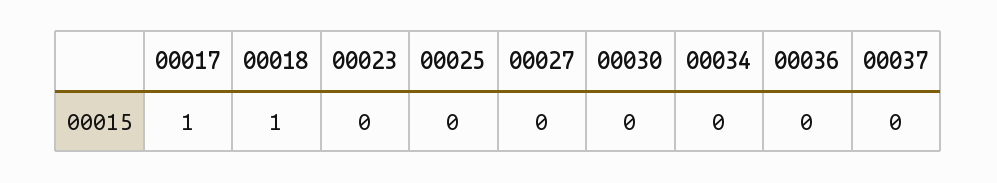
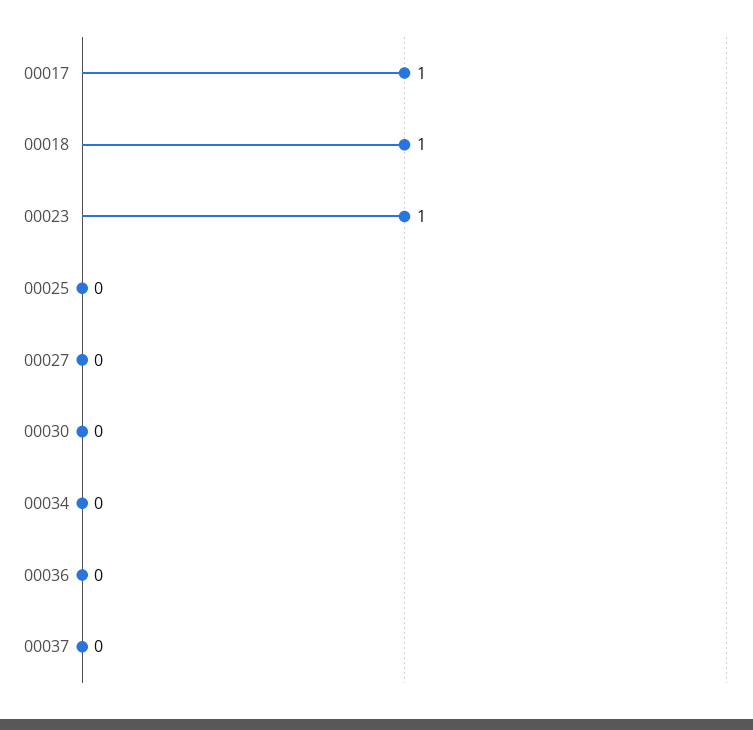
00023: 0 -> 1

